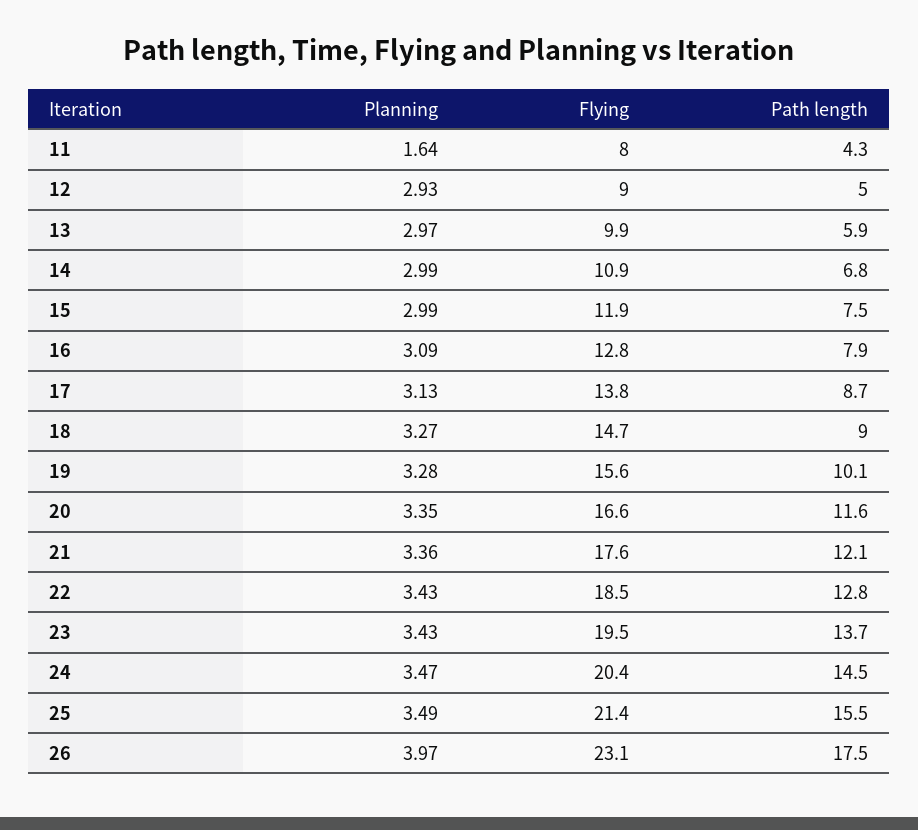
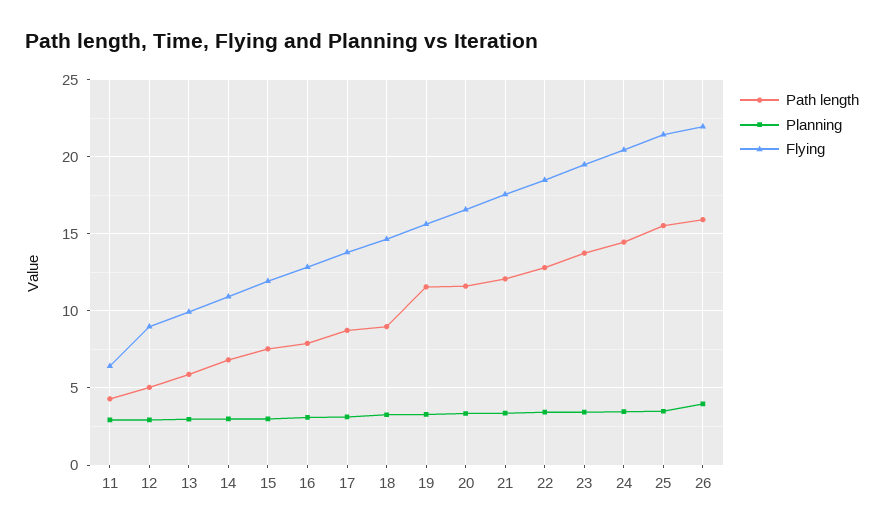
Planning, 11: 1.64 -> 3
Flying, 11: 8 -> 6.5
Path length, 19: 10.1 -> 11.5
Flying, 26: 23.1 -> 22
Path length, 26: 17.5 -> 16

